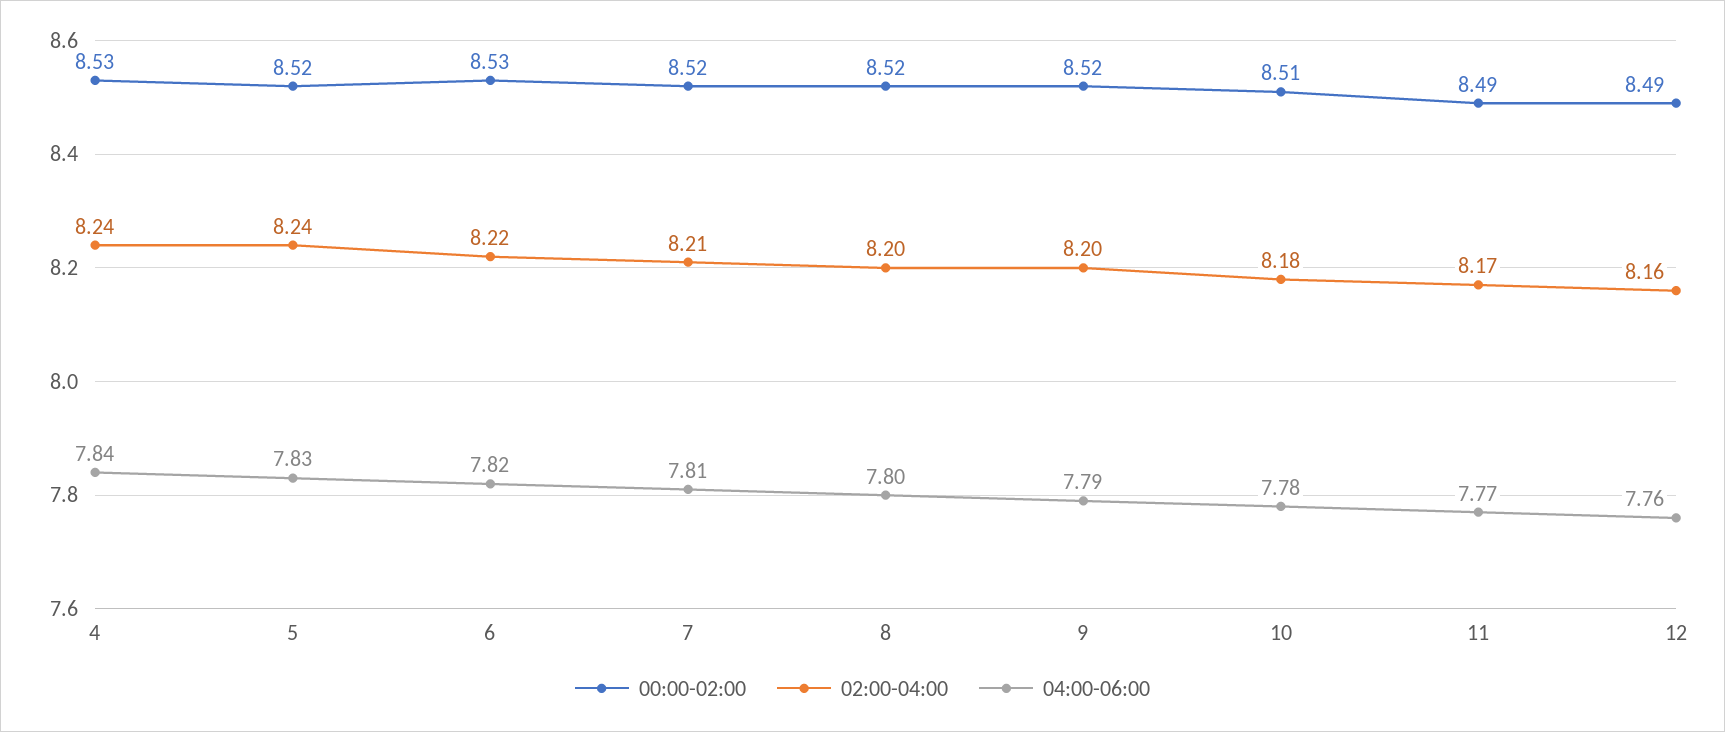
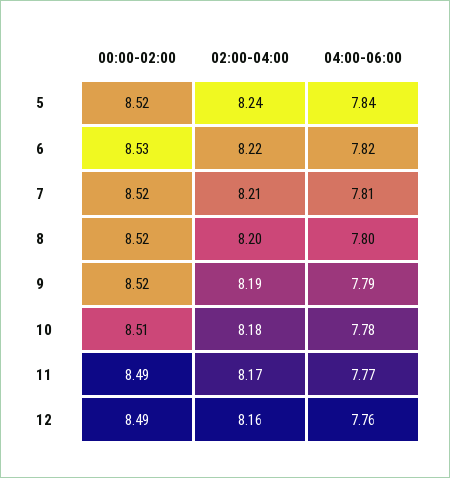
00:00-02:00, 4: 8.53 -> none
02:00-04:00, 4: 8.24 -> none
04:00-06:00, 4: 7.84 -> none
04:00-06:00, 5: 7.83 -> 7.84
02:00-04:00, 9: 8.2 -> 8.19

